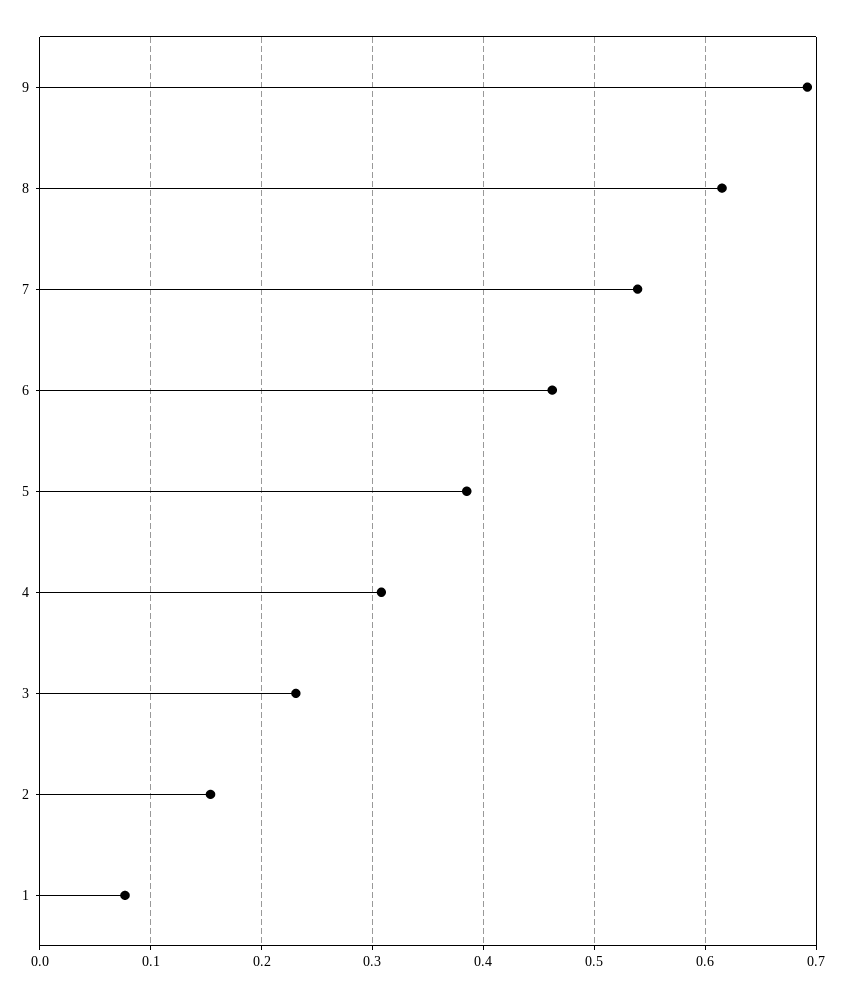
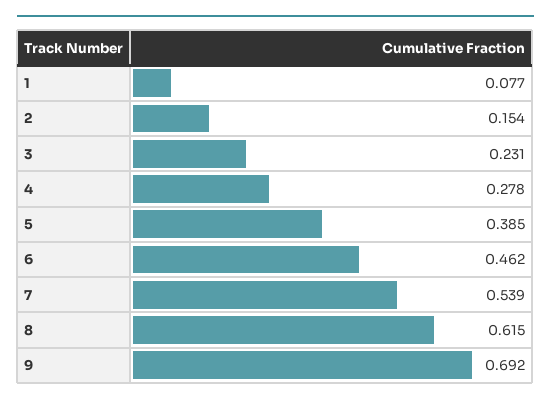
4: 0.31 -> 0.278

